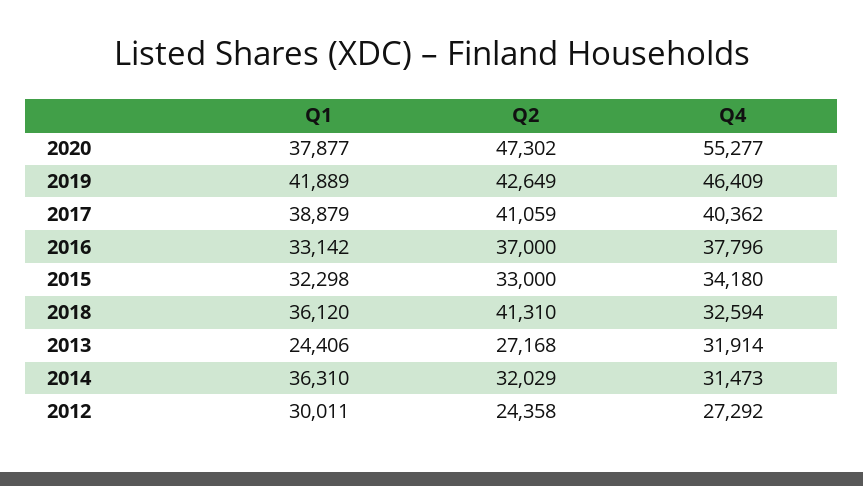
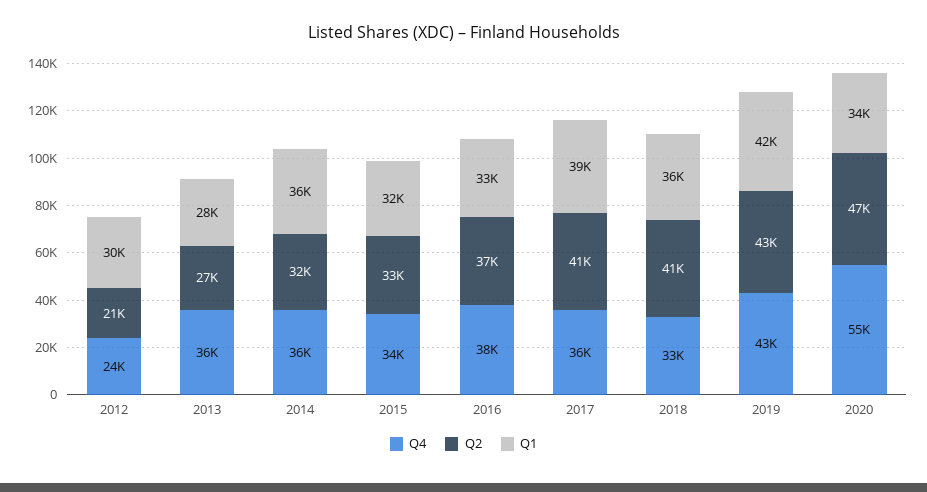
Q1, 2020: 37877 -> 34000
Q4, 2019: 46409 -> 43000
Q4, 2017: 40362 -> 36000
Q1, 2013: 24406 -> 28000
Q4, 2013: 31914 -> 36000
Q4, 2014: 31473 -> 36000
Q2, 2012: 24358 -> 21000
Q4, 2012: 27292 -> 24000

